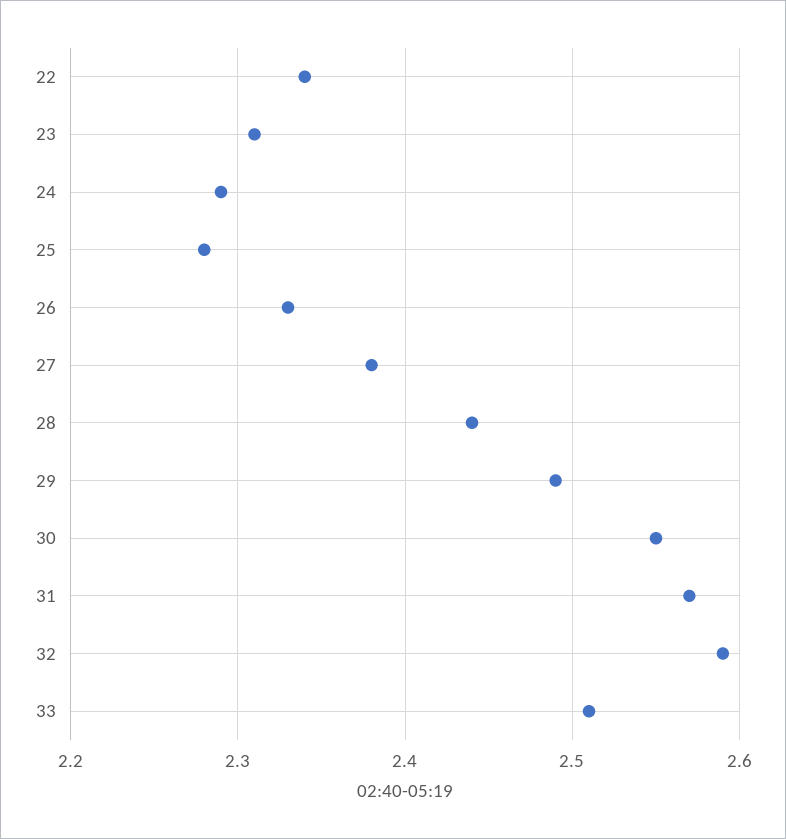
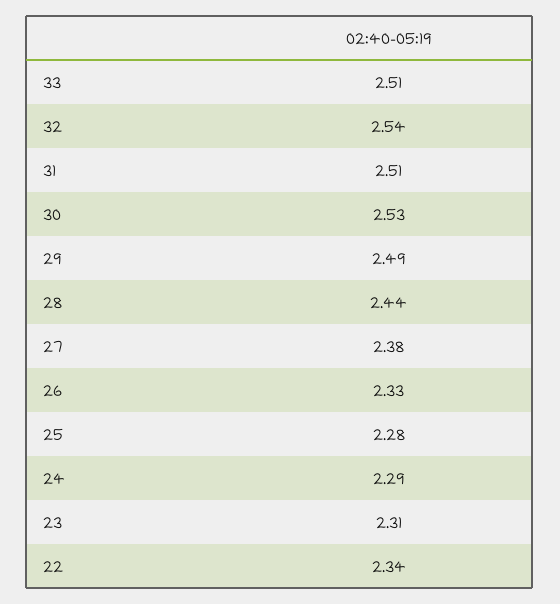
30: 2.55 -> 2.53
31: 2.57 -> 2.51
32: 2.59 -> 2.54

